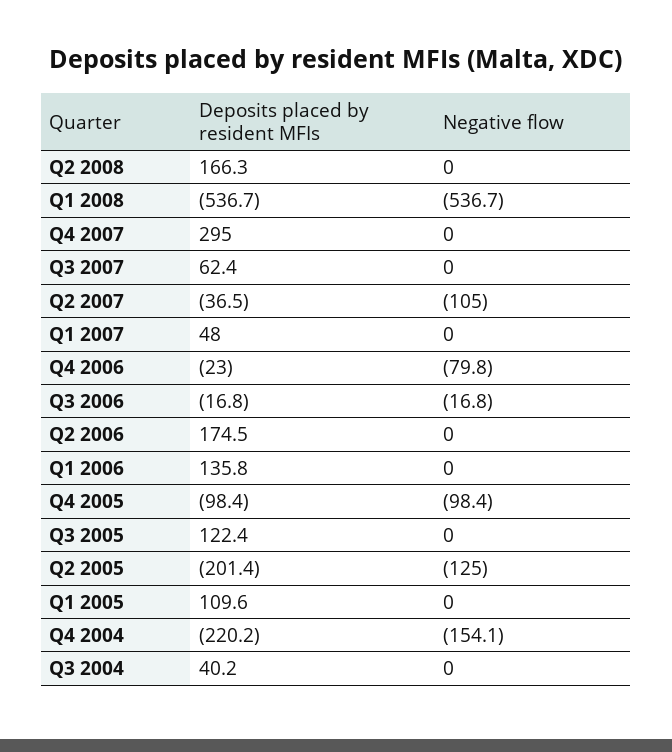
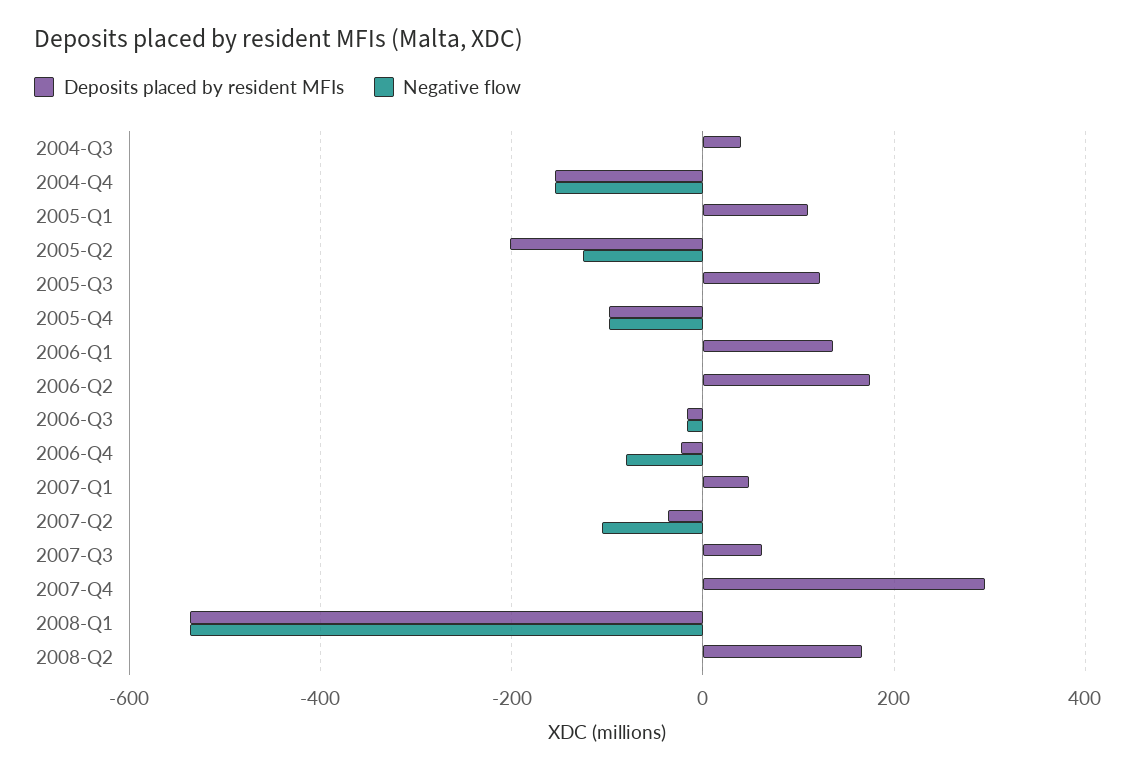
Deposits placed by resident MFIs, Q4 2004: -220.2 -> -160

